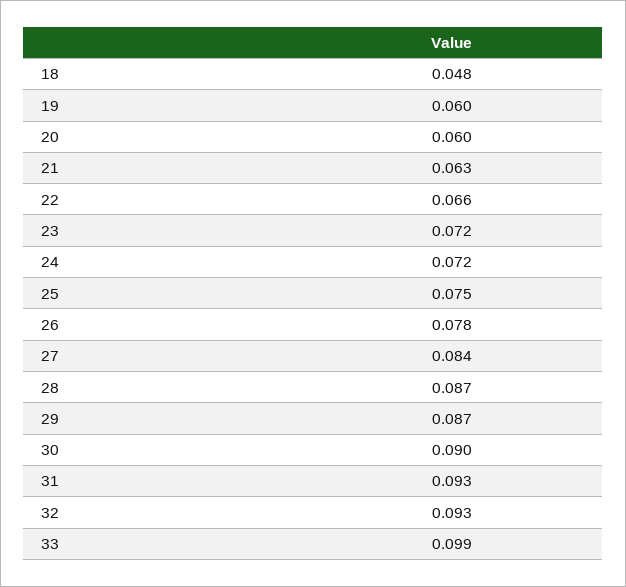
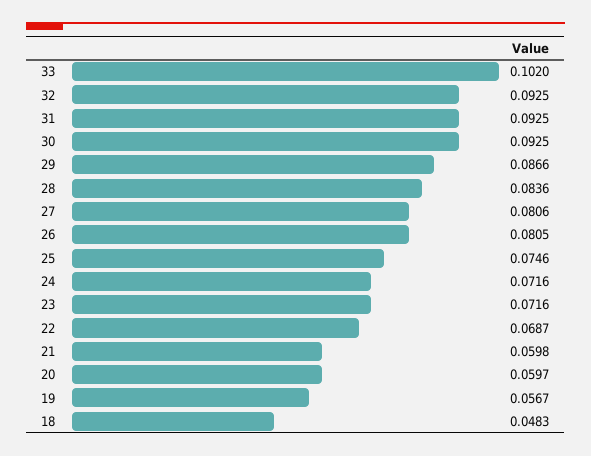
19: 0.06 -> 0.0567
21: 0.063 -> 0.0598
22: 0.066 -> 0.0687
26: 0.078 -> 0.0805
27: 0.084 -> 0.0806
28: 0.087 -> 0.0836
30: 0.09 -> 0.0925
33: 0.099 -> 0.102

